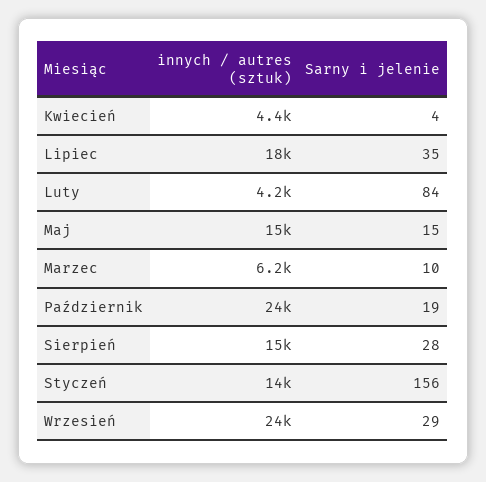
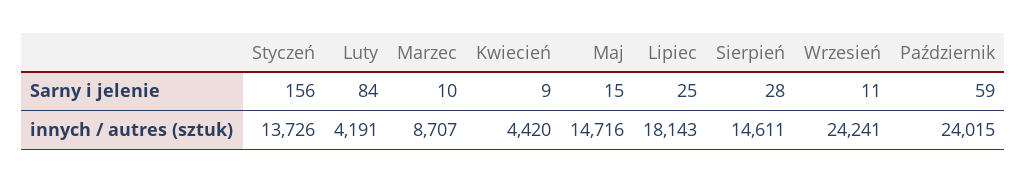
Sarny i jelenie, Kwiecień: 4 -> 9
Sarny i jelenie, Lipiec: 35 -> 25
innych / autres (sztuk), Marzec: 6200 -> 8707
Sarny i jelenie, Październik: 19 -> 59
Sarny i jelenie, Wrzesień: 29 -> 11

